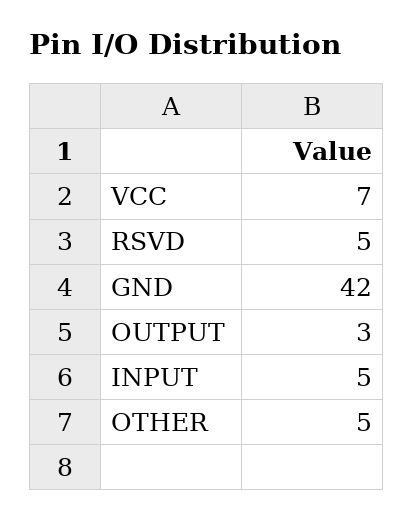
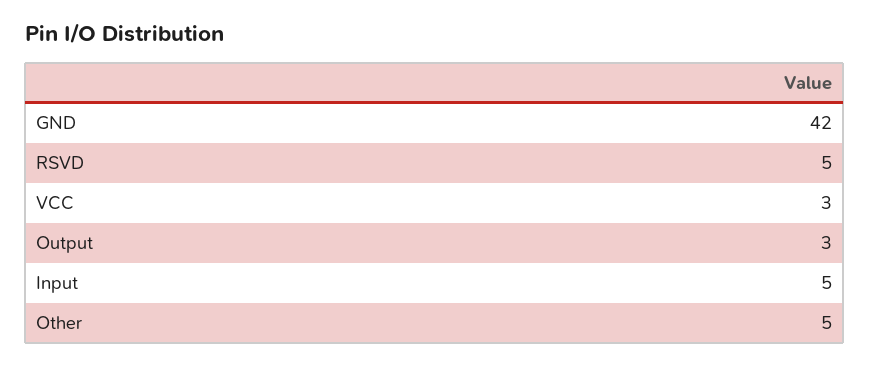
VCC: 7 -> 3

